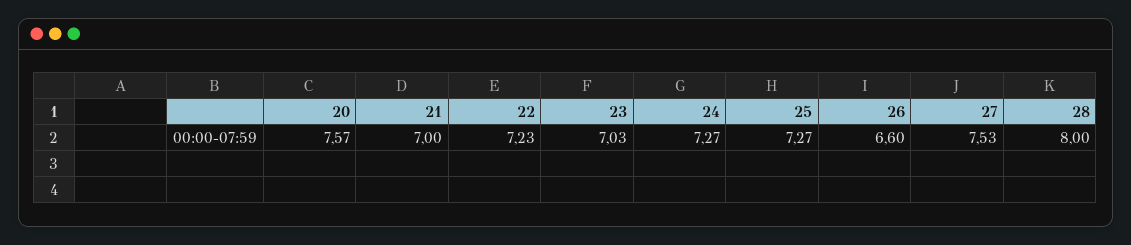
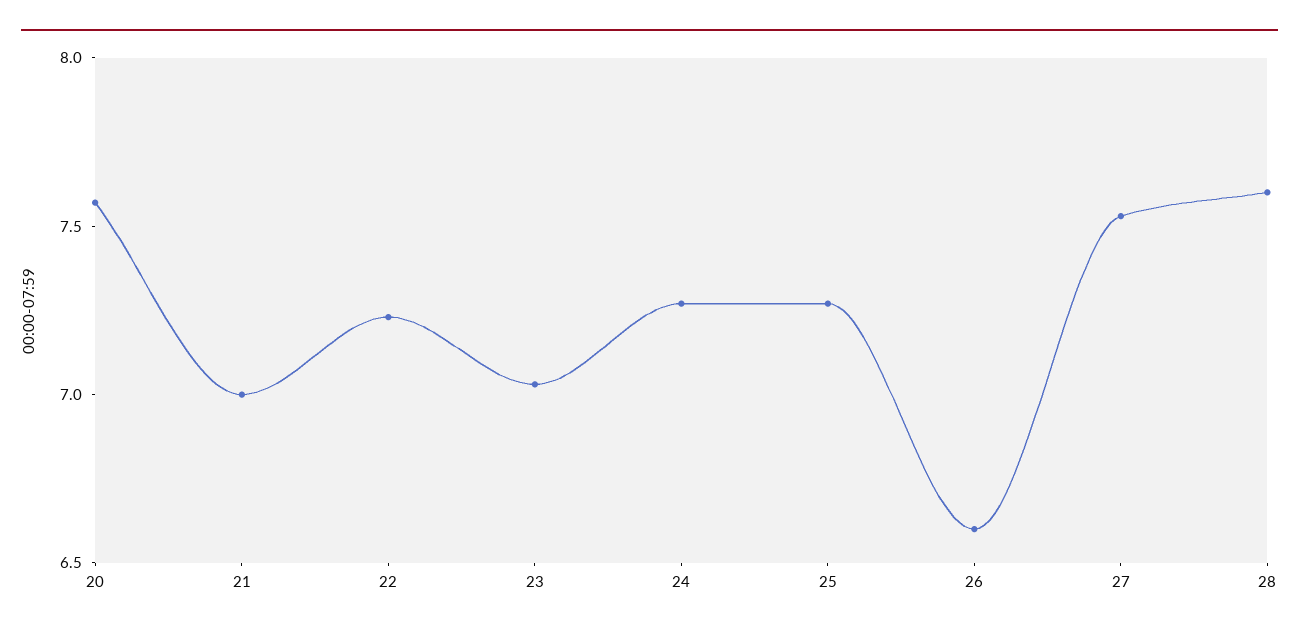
28: 8 -> 7.6

